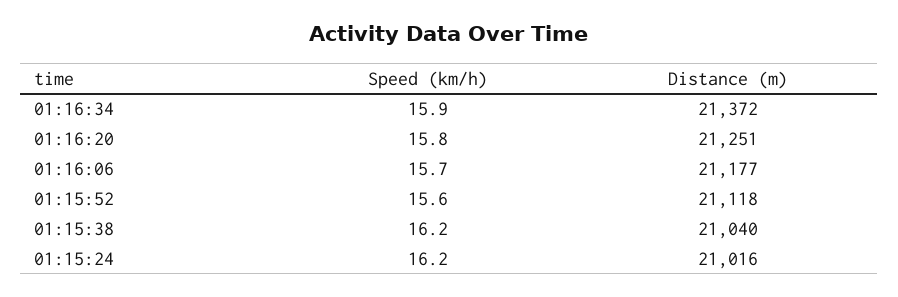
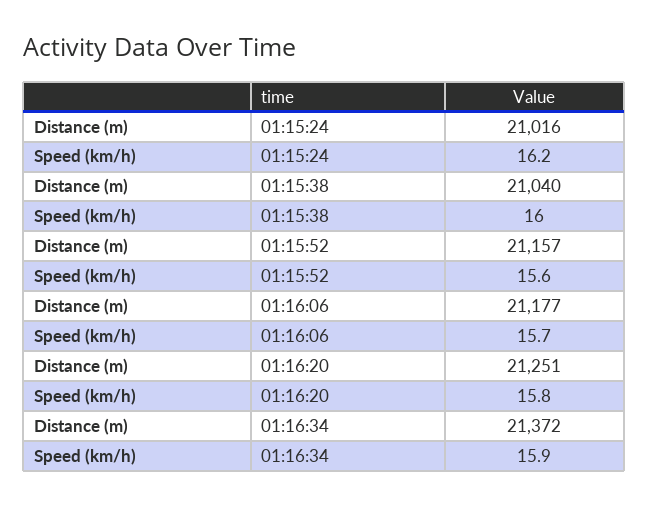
Distance (m), 01:15:52: 21118 -> 21157
Speed (km/h), 01:15:38: 16.2 -> 16

